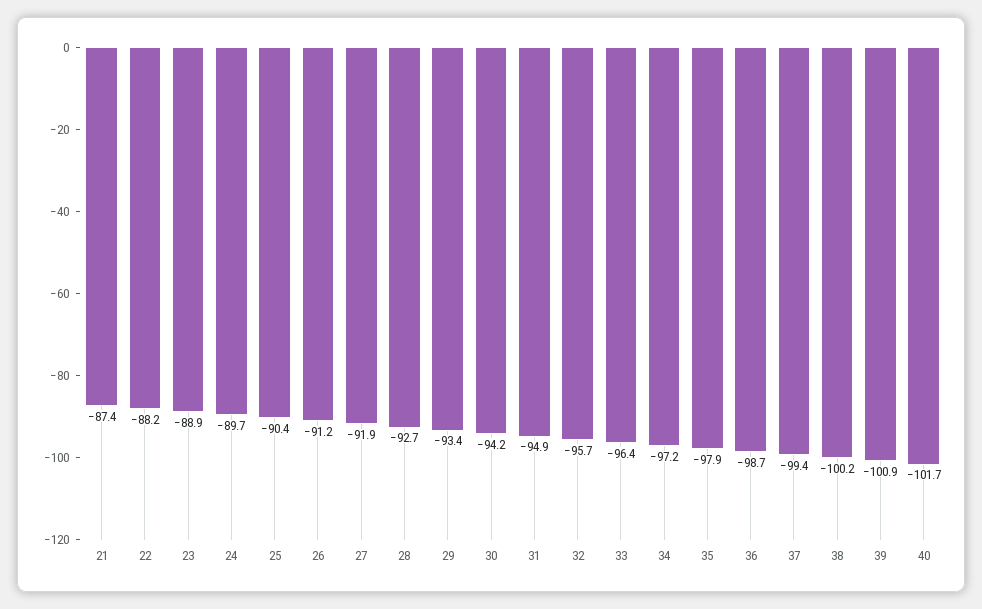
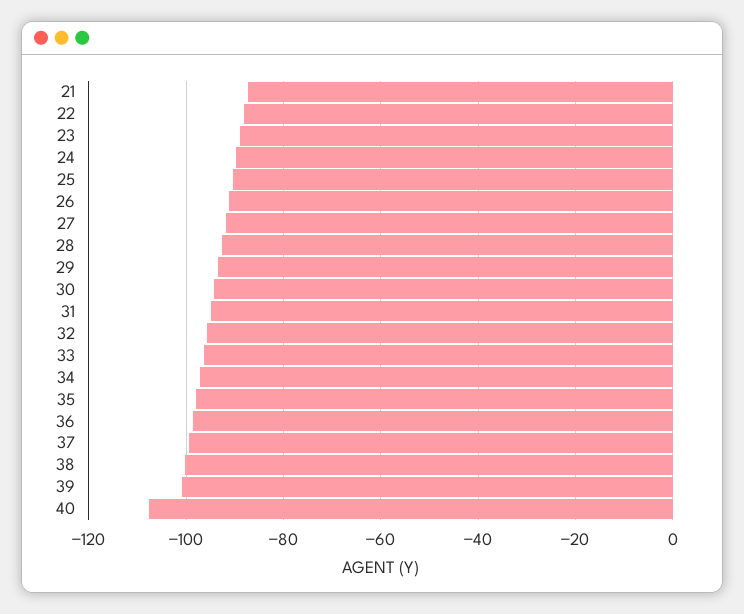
40: -101.7 -> -108

